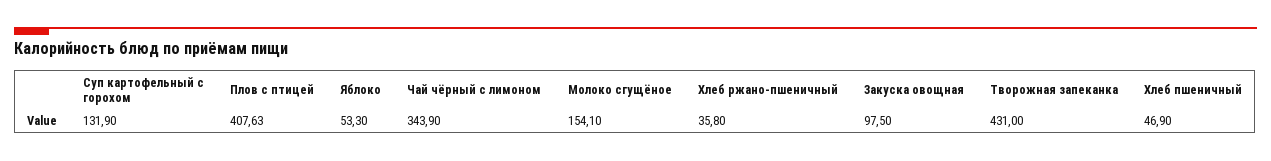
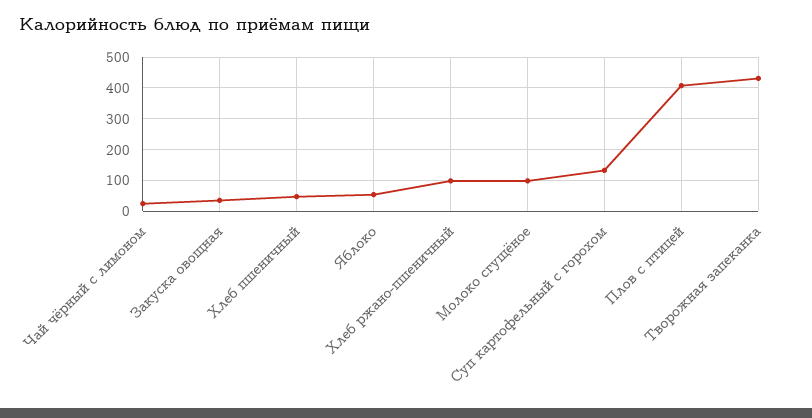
Чай чёрный с лимоном: 343.9 -> 20
Молоко сгущёное: 154.1 -> 100
Хлеб ржано-пшеничный: 35.8 -> 100
Закуска овощная: 97.5 -> 40

